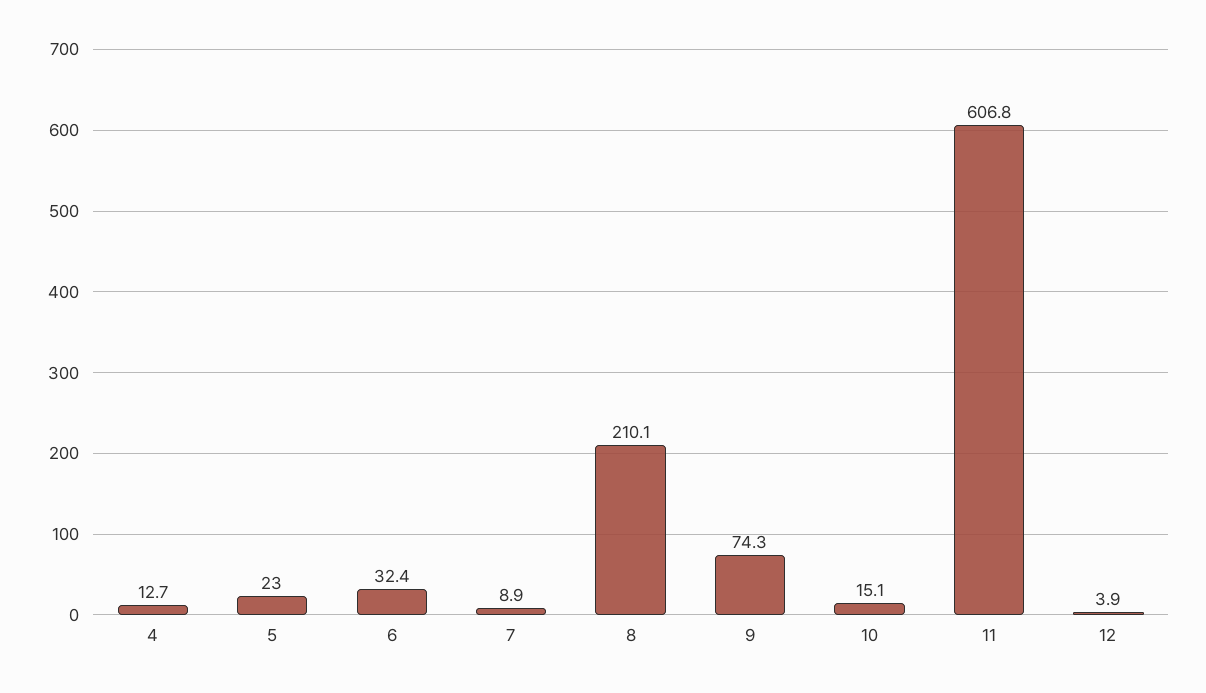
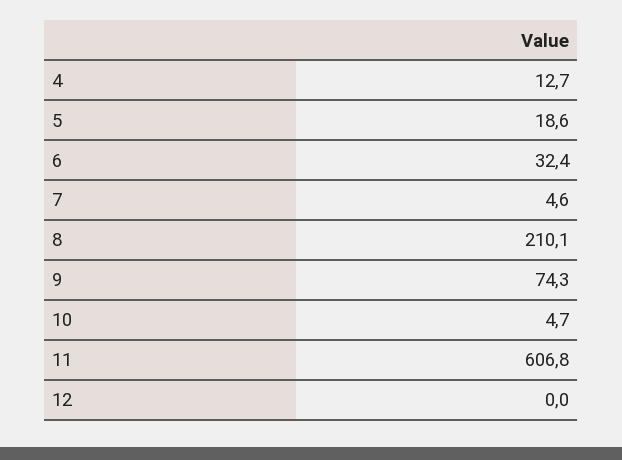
5: 23 -> 18.6
7: 8.9 -> 4.6
10: 15.1 -> 4.7
12: 3.9 -> 0

